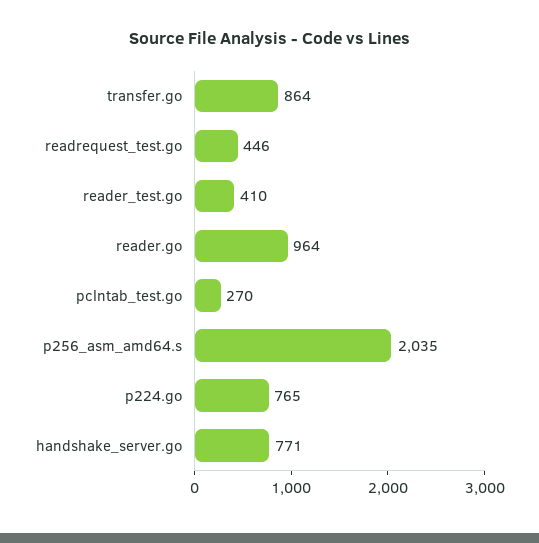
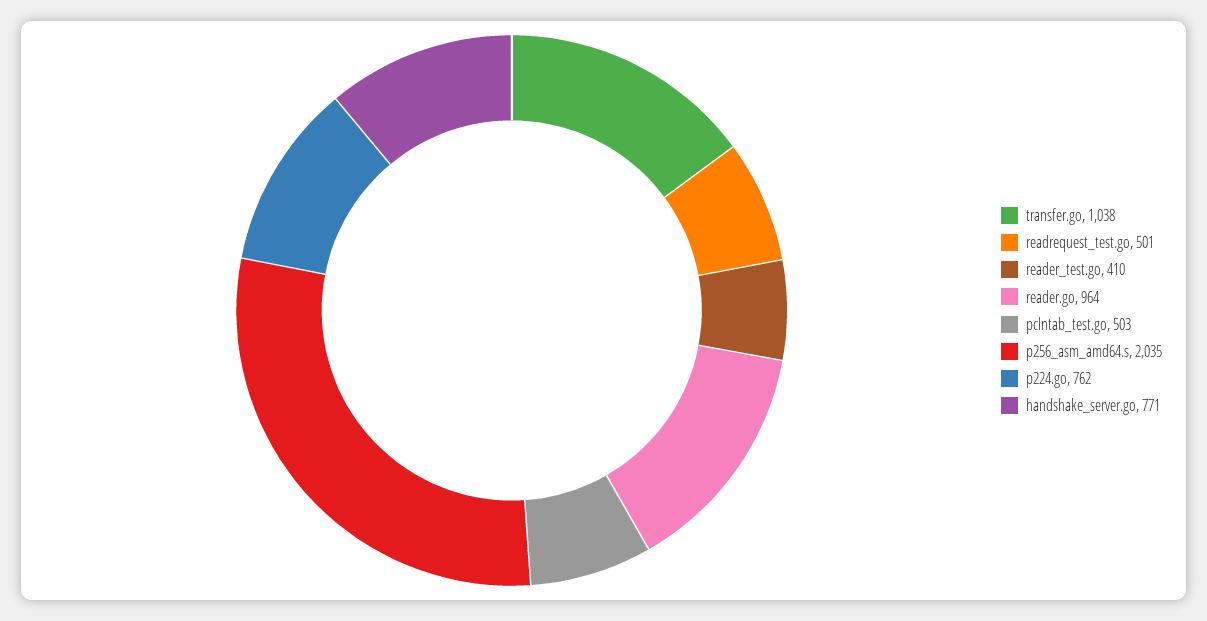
transfer.go: 864 -> 1038
readrequest_test.go: 446 -> 501
pclntab_test.go: 270 -> 503
p224.go: 765 -> 762

